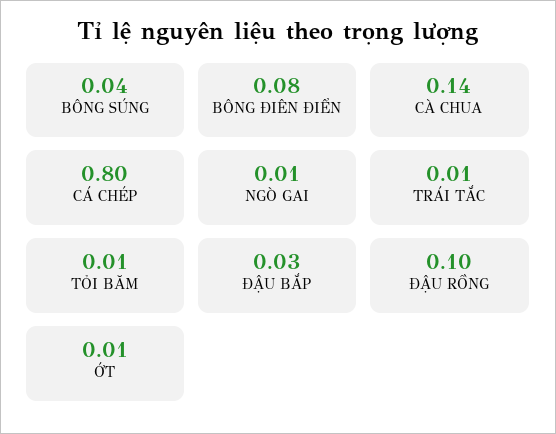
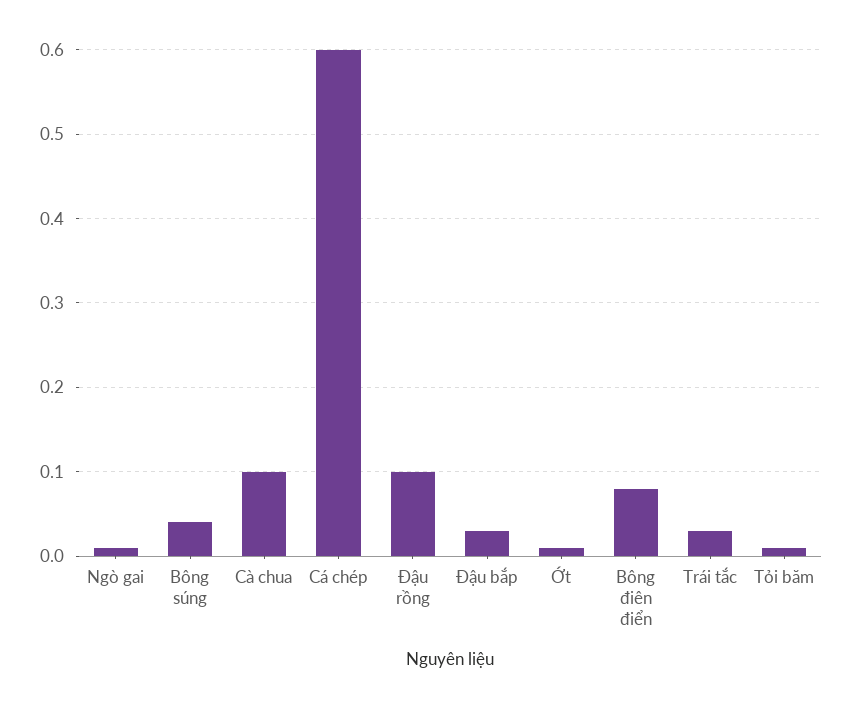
CÀ CHUA: 0.14 -> 0.1
CÁ CHÉP: 0.8 -> 0.6
TRÁI TẮC: 0.01 -> 0.03

